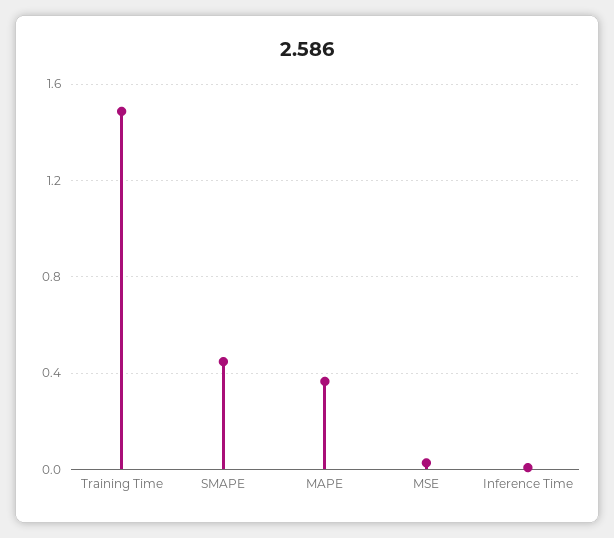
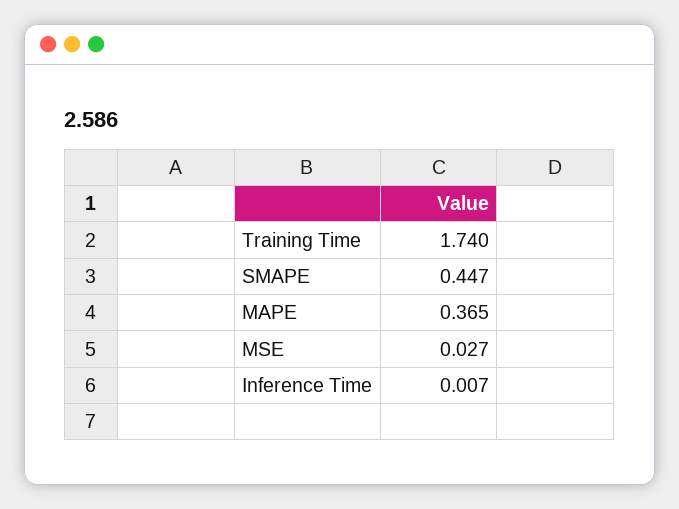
Training Time: 1.5 -> 1.74

